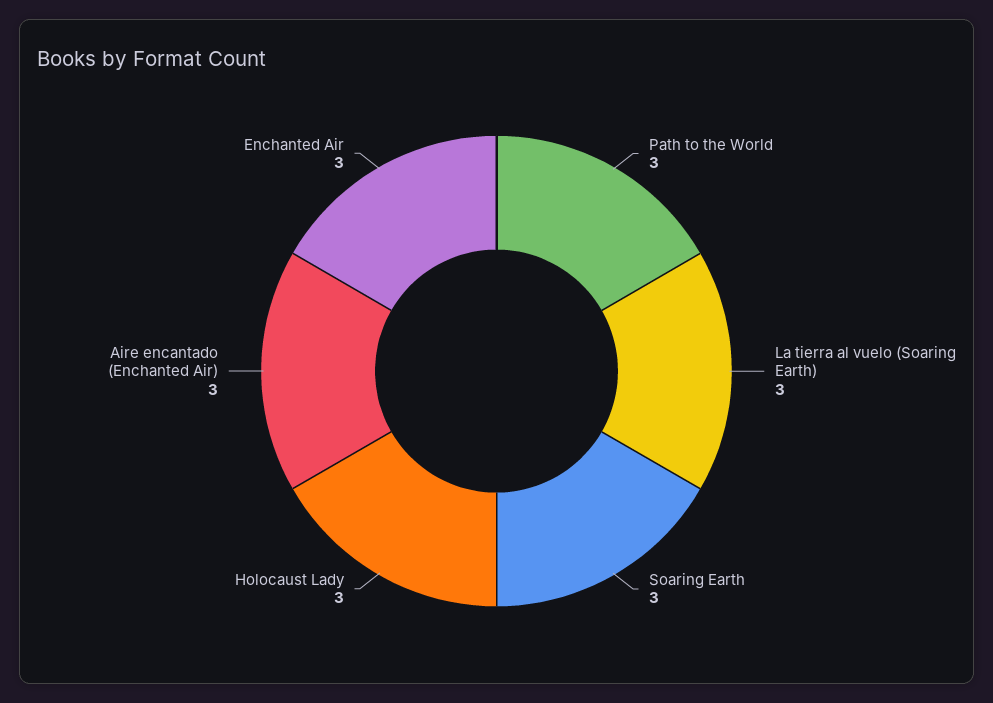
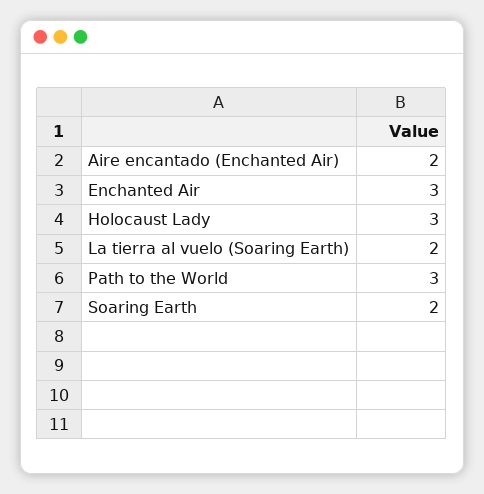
La tierra al vuelo (Soaring Earth): 3 -> 2
Soaring Earth: 3 -> 2
Aire encantado (Enchanted Air): 3 -> 2

